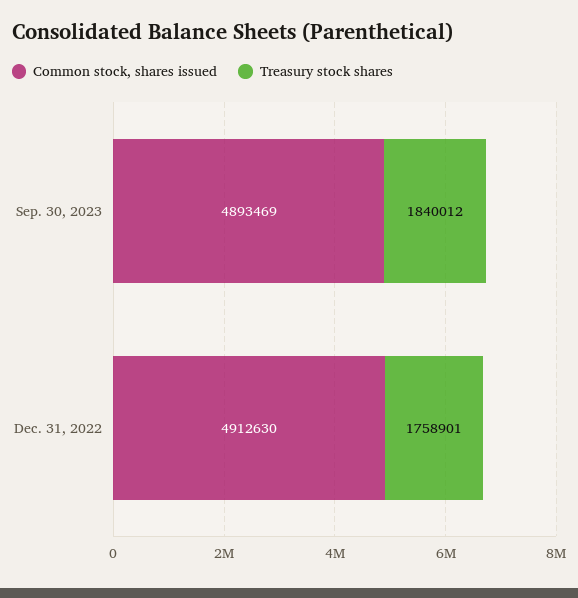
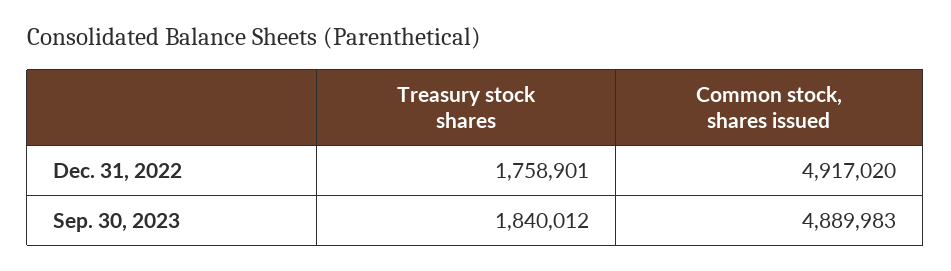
Common stock, shares issued, Sep. 30, 2023: 4893469 -> 4889983
Common stock, shares issued, Dec. 31, 2022: 4912630 -> 4917020

